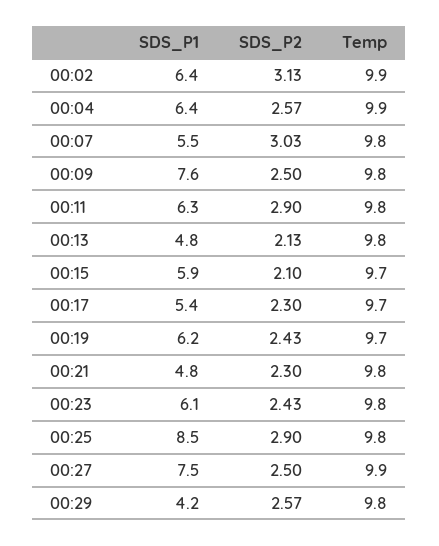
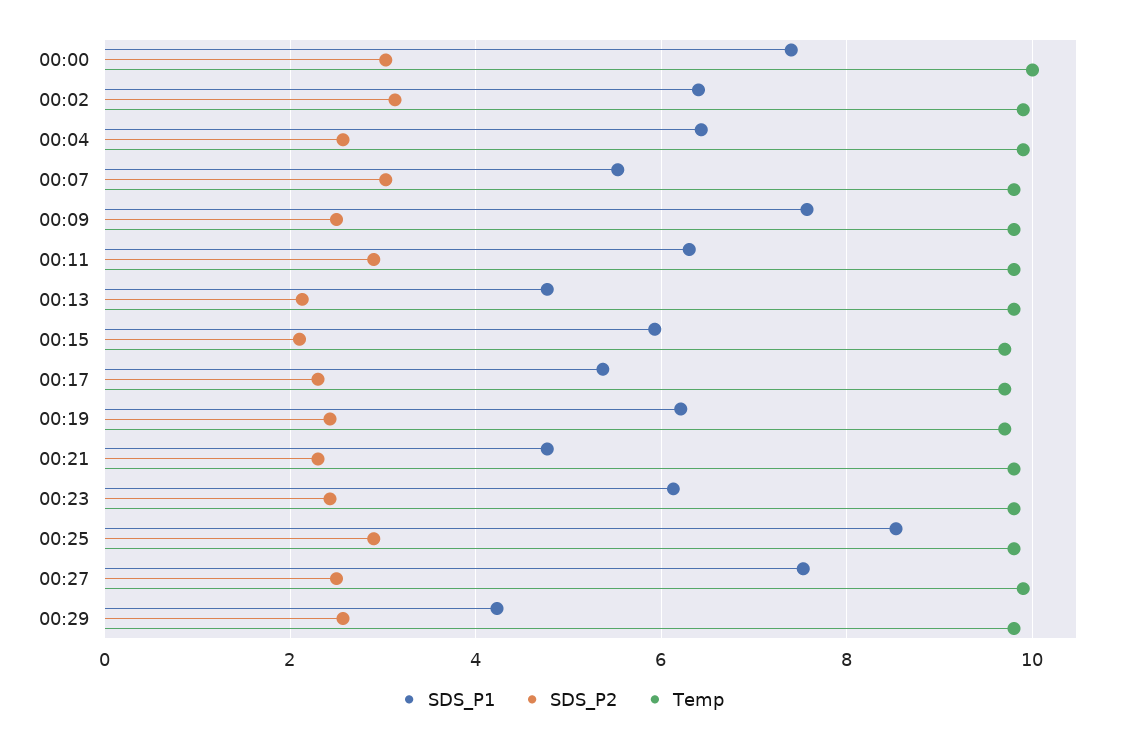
SDS_P1, 00:00: none -> 7.4
SDS_P2, 00:00: none -> 3
Temp, 00:00: none -> 10

